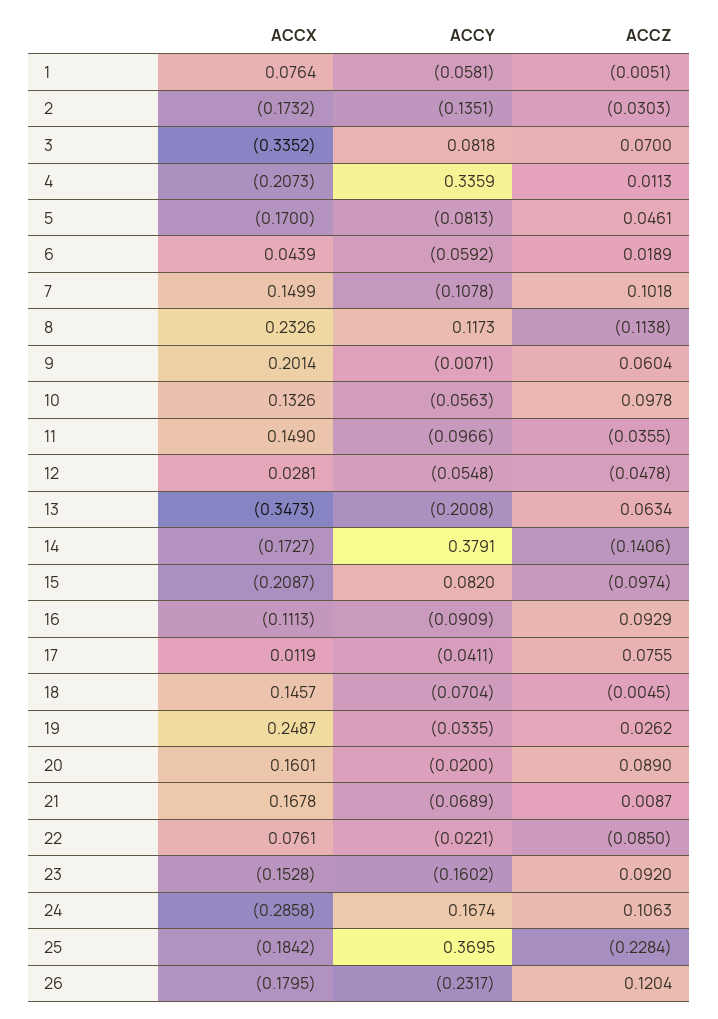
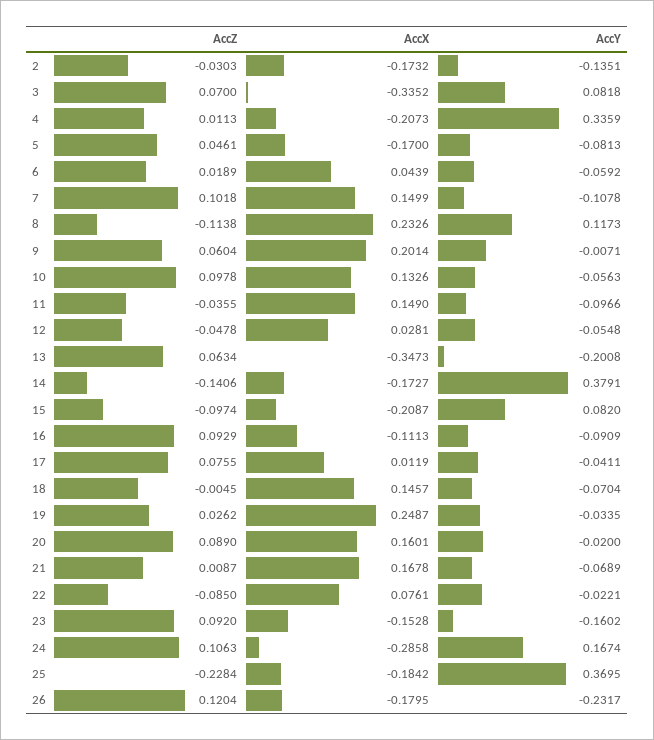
ACCX, 1: 0.0764 -> none
ACCY, 1: -0.0581 -> none
ACCZ, 1: -0.0051 -> none

